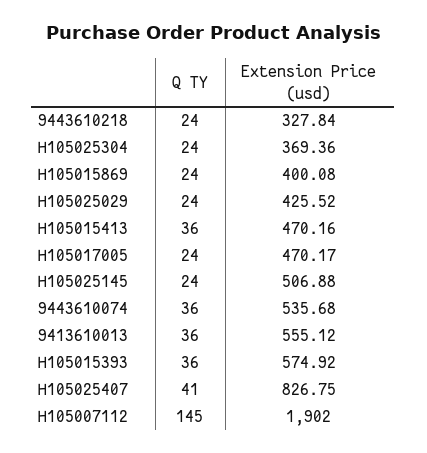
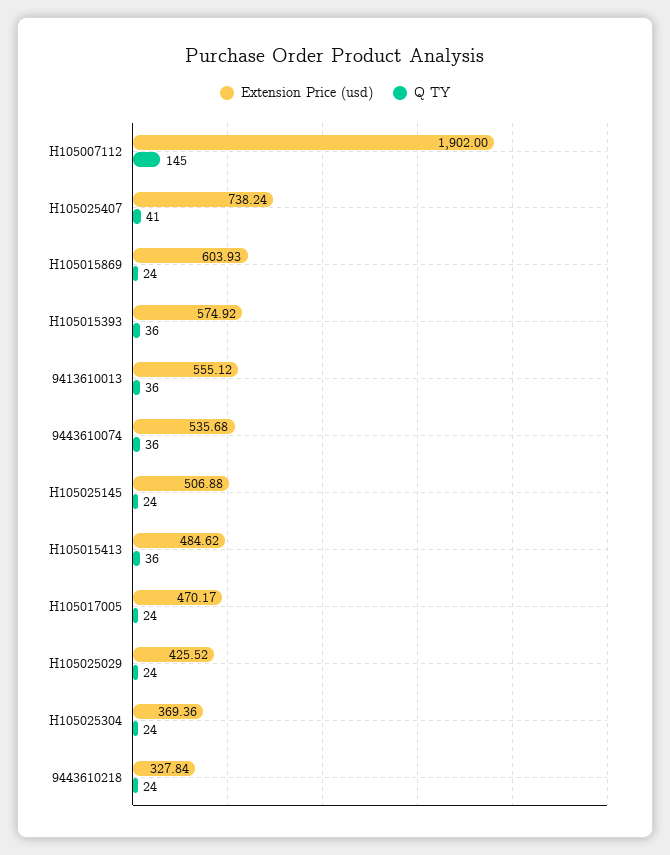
Extension Price (usd), H105015869: 400.08 -> 603.93
Extension Price (usd), H105015413: 470.16 -> 484.62
Extension Price (usd), H105025407: 826.75 -> 738.24

